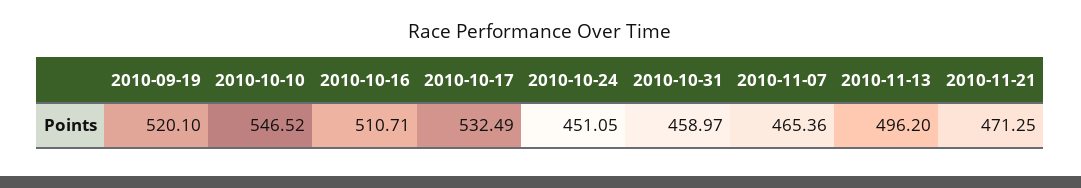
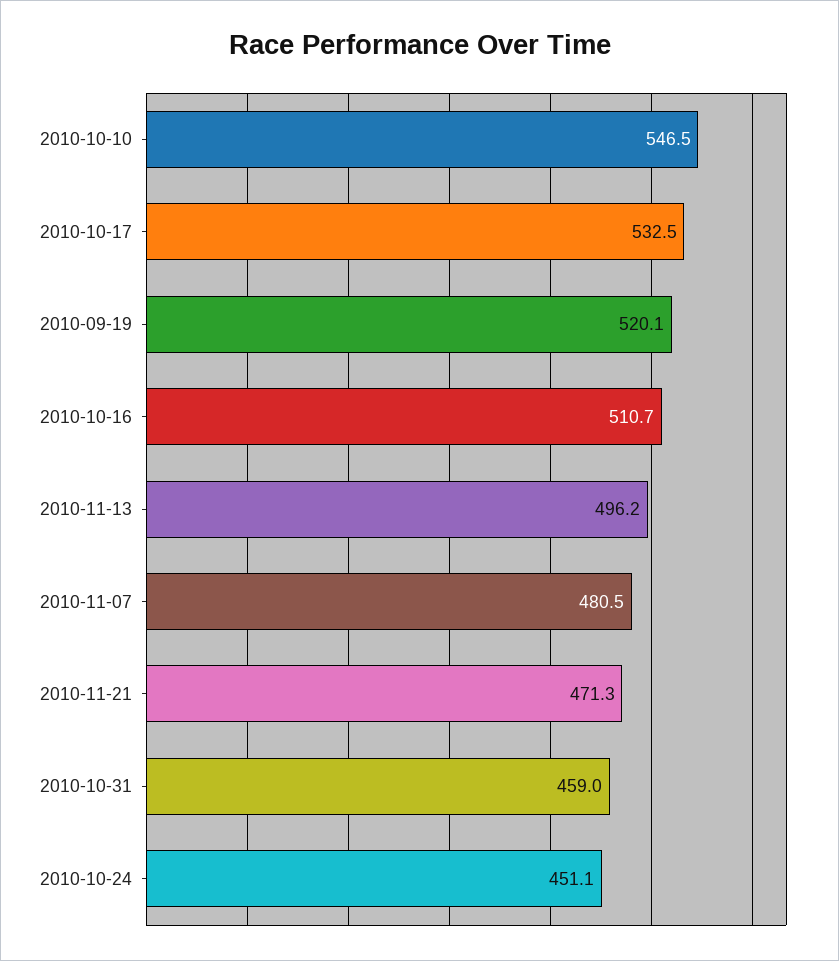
2010-11-07: 465.36 -> 480.5

